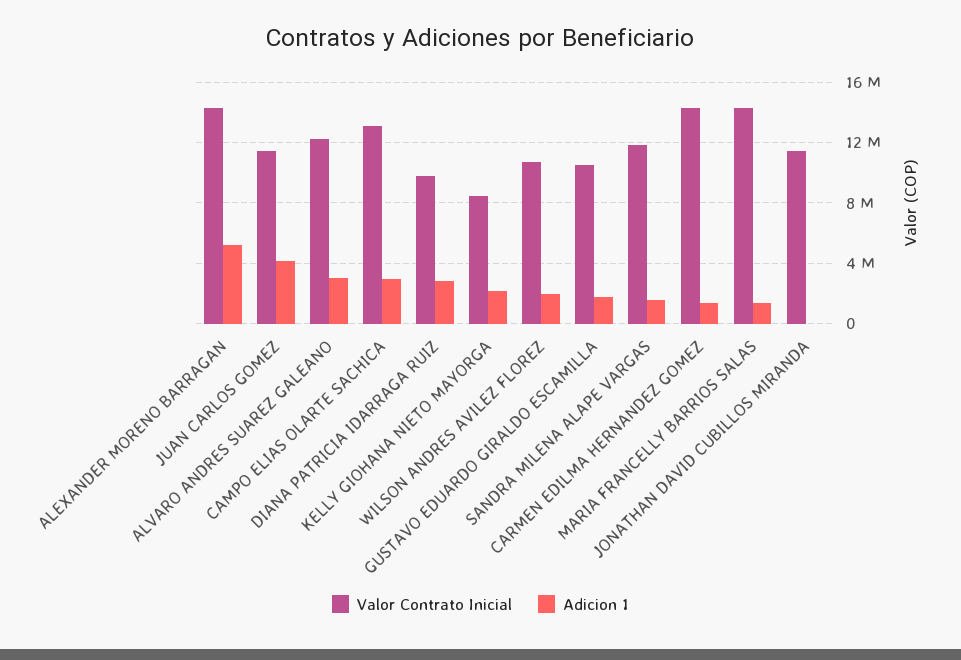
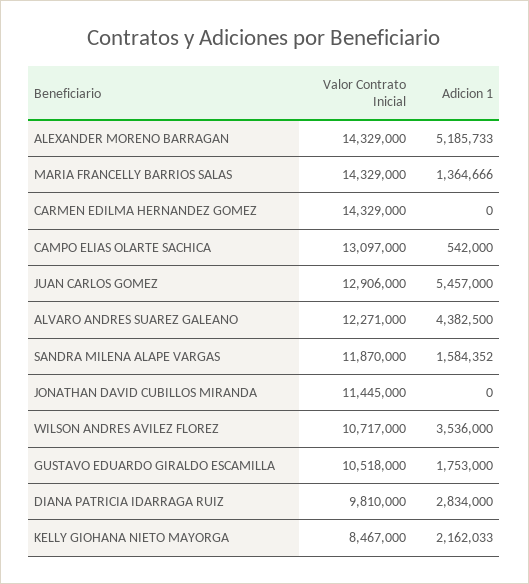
Valor Contrato Inicial, JUAN CARLOS GOMEZ: 11500000 -> 12906000
Adicion 1, JUAN CARLOS GOMEZ: 4000000 -> 5457000
Adicion 1, ALVARO ANDRES SUAREZ GALEANO: 3000000 -> 4382500
Adicion 1, CAMPO ELIAS OLARTE SACHICA: 3000000 -> 542000
Adicion 1, WILSON ANDRES AVILEZ FLOREZ: 2000000 -> 3536000
Adicion 1, CARMEN EDILMA HERNANDEZ GOMEZ: 1500000 -> 0

